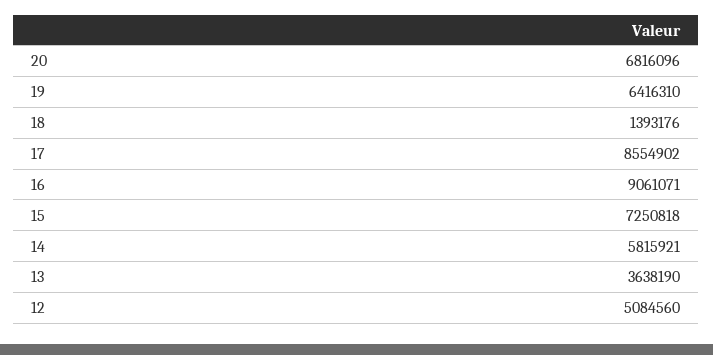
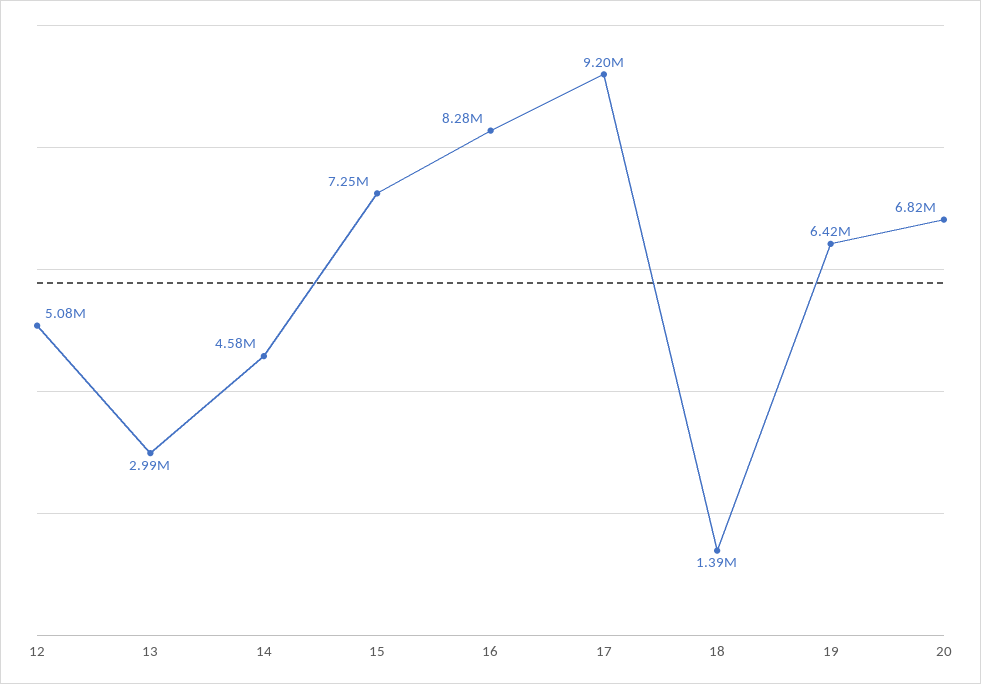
17: 8554902 -> 9200000
16: 9061071 -> 8280000
14: 5815921 -> 4580000
13: 3638190 -> 2990000

